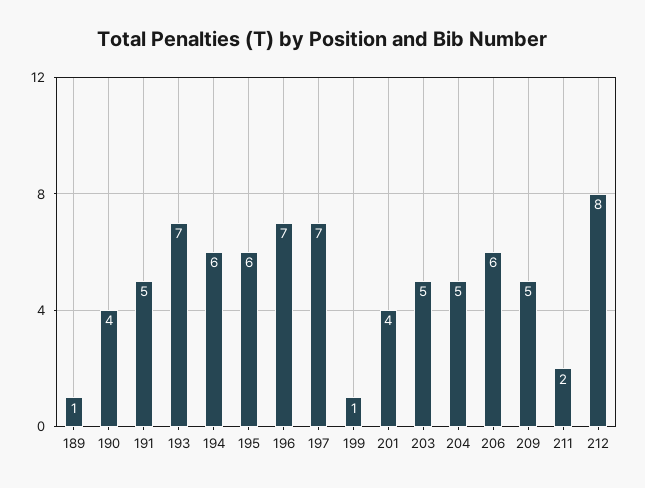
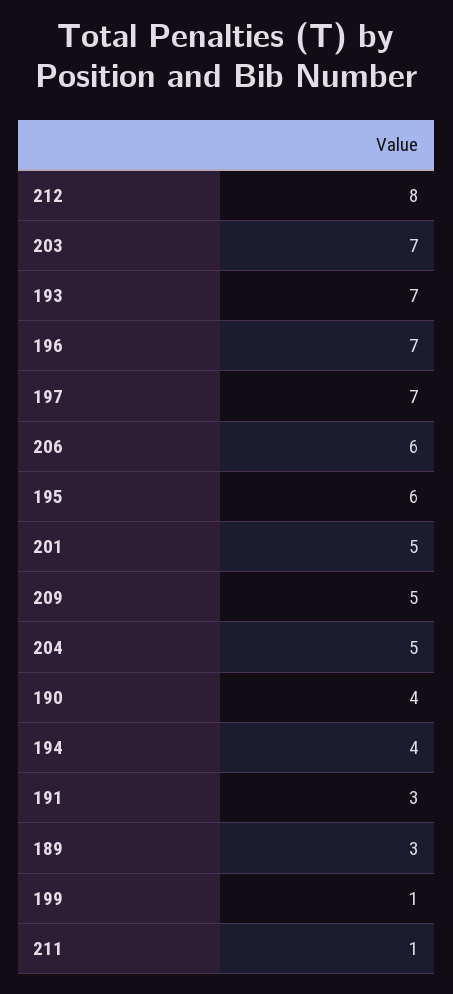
189: 1 -> 3
191: 5 -> 3
194: 6 -> 4
201: 4 -> 5
203: 5 -> 7
211: 2 -> 1

